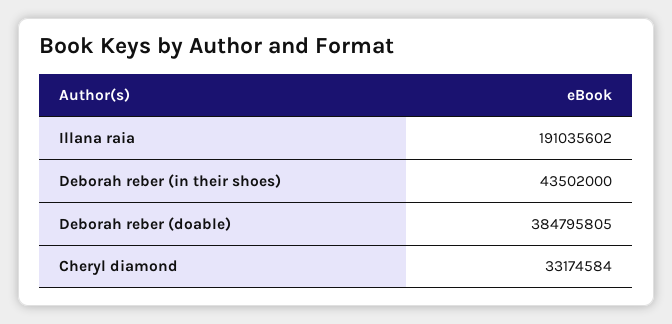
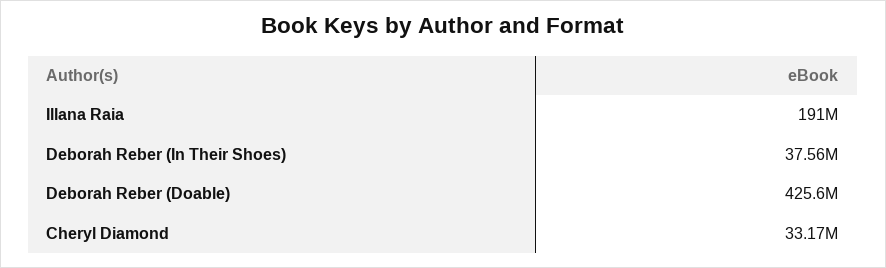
Deborah reber (in their shoes): 43502000 -> 37560000
Deborah reber (doable): 384795805 -> 425600000

